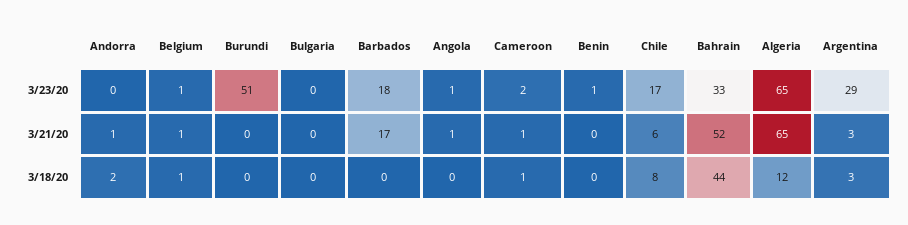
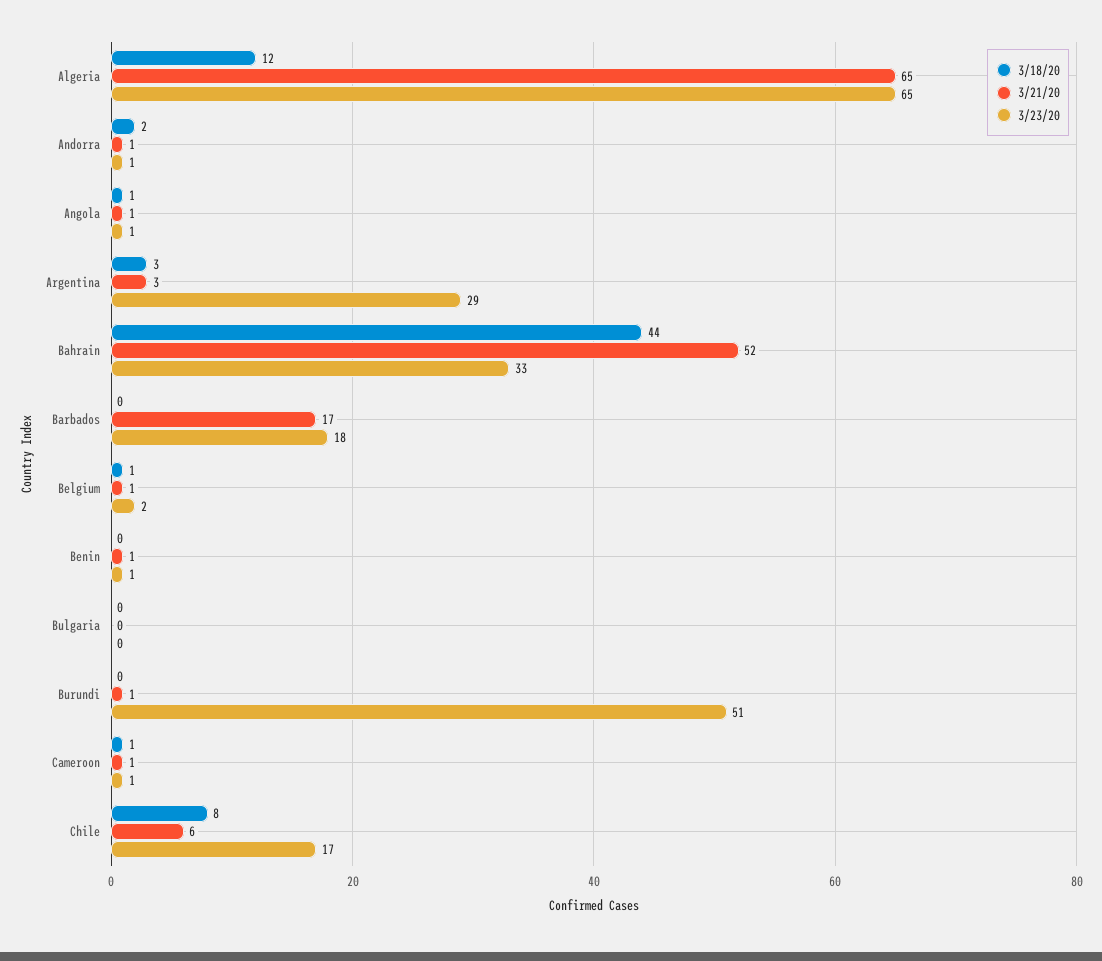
3/23/20, Andorra: 0 -> 1
3/23/20, Belgium: 1 -> 2
3/23/20, Cameroon: 2 -> 1
3/21/20, Burundi: 0 -> 1
3/21/20, Benin: 0 -> 1
3/18/20, Angola: 0 -> 1

